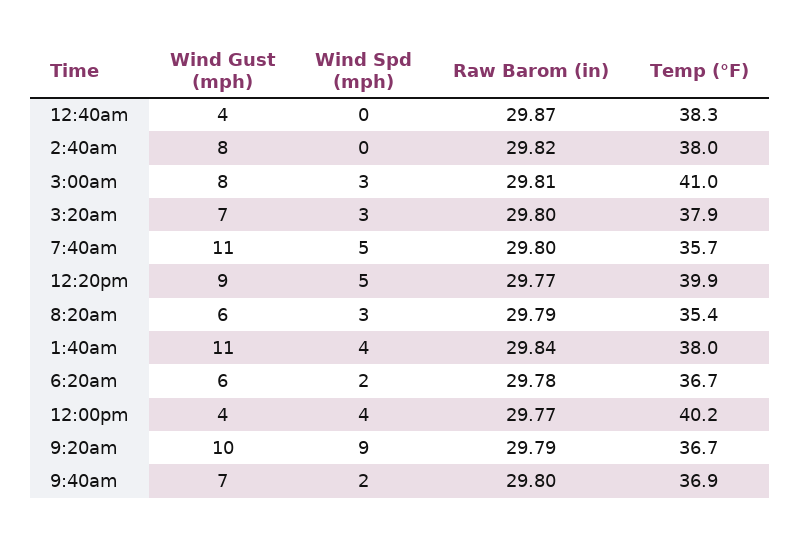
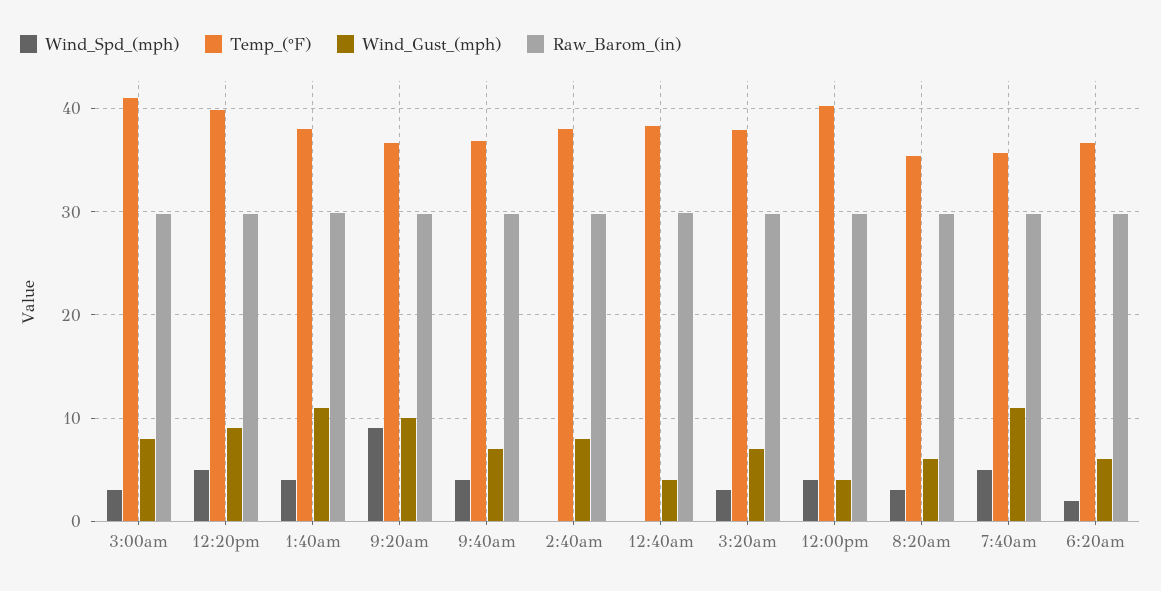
Wind Spd (mph), 9:40am: 2 -> 4

